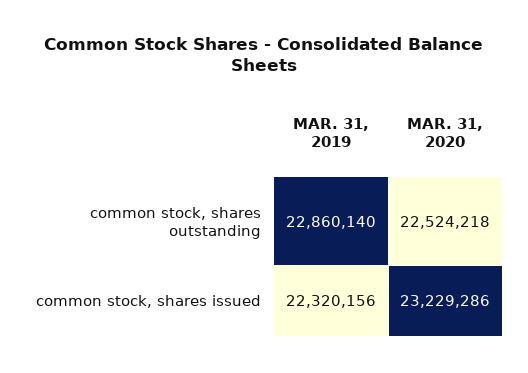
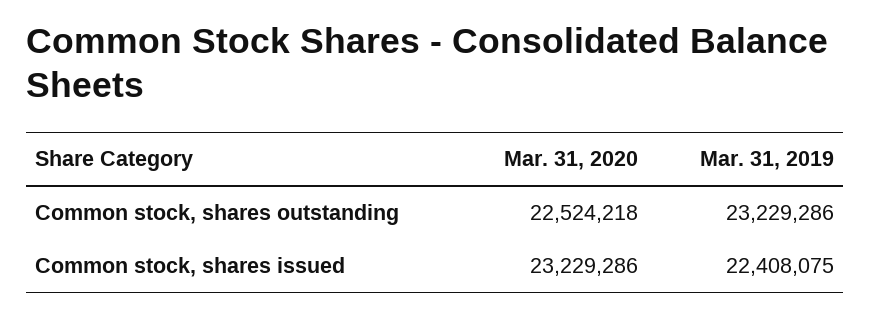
MAR. 31, 2019, common stock, shares outstanding: 22860140 -> 23229286
MAR. 31, 2019, common stock, shares issued: 22320156 -> 22408075

